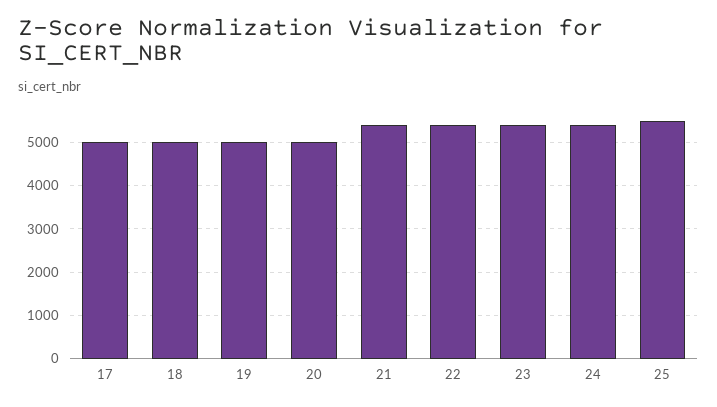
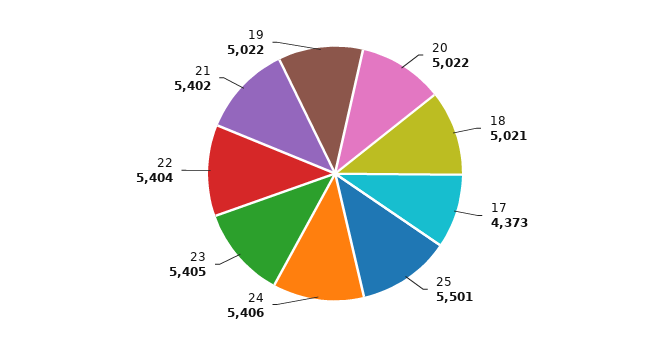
17: 5000 -> 4373

